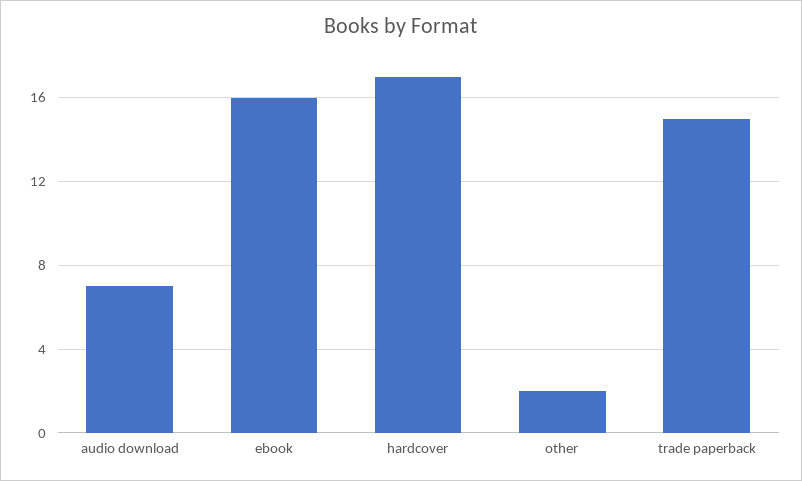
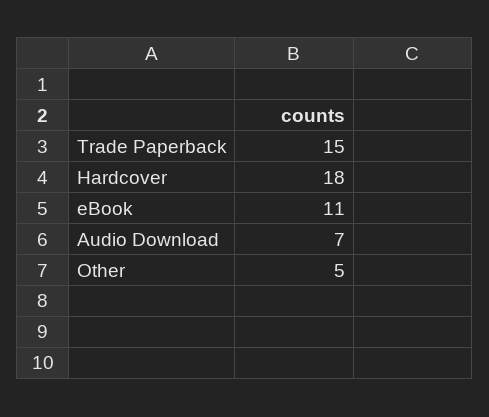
ebook: 16 -> 11
hardcover: 17 -> 18
other: 2 -> 5

